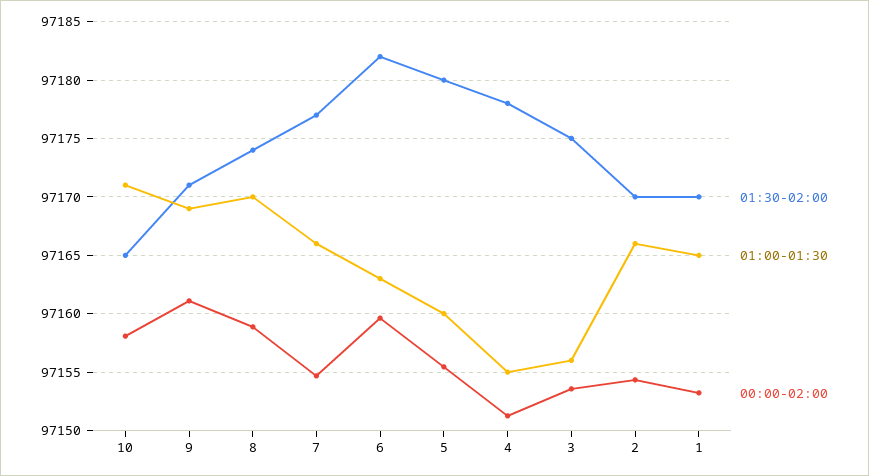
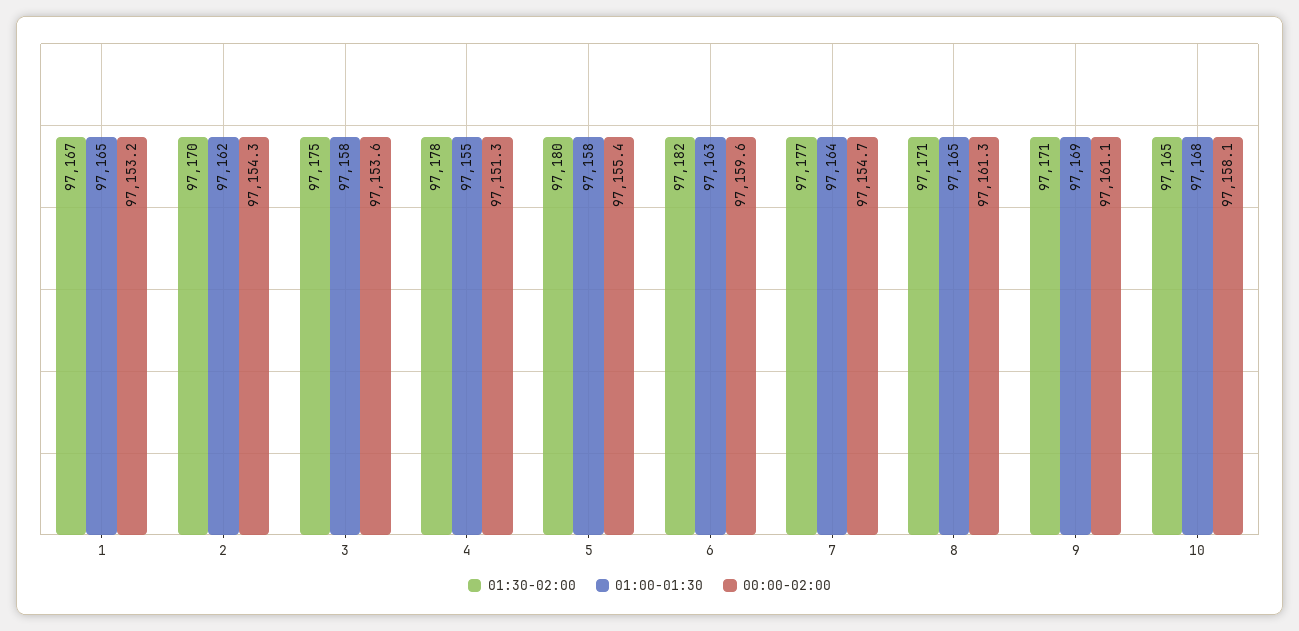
01:00-01:30, 10: 97171 -> 97168
01:30-02:00, 8: 97174 -> 97171
01:00-01:30, 8: 97170 -> 97165
00:00-02:00, 8: 97159 -> 97161.3
01:00-01:30, 7: 97166 -> 97164
01:00-01:30, 5: 97160 -> 97158
01:00-01:30, 3: 97156 -> 97158
01:00-01:30, 2: 97166 -> 97162
01:30-02:00, 1: 97170 -> 97167

